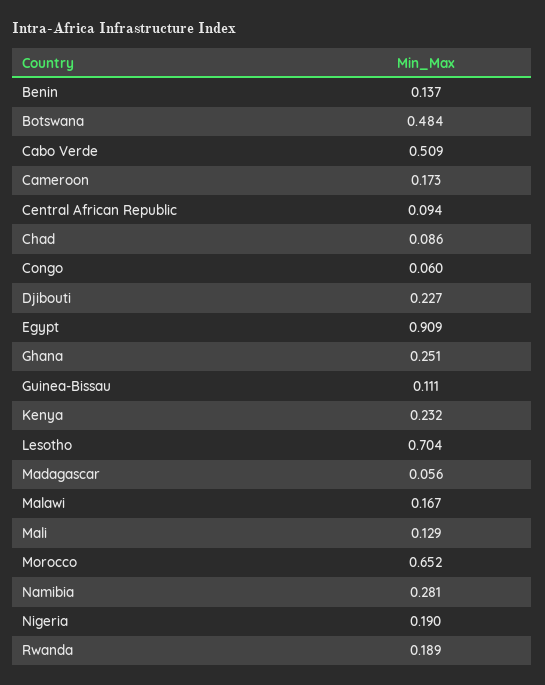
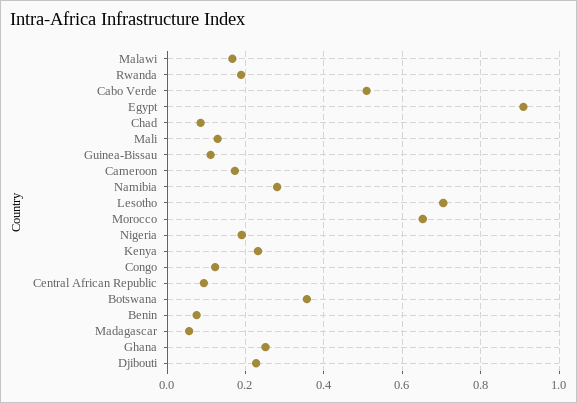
Benin: 0.137 -> 0.08
Botswana: 0.484 -> 0.36
Congo: 0.06 -> 0.12

